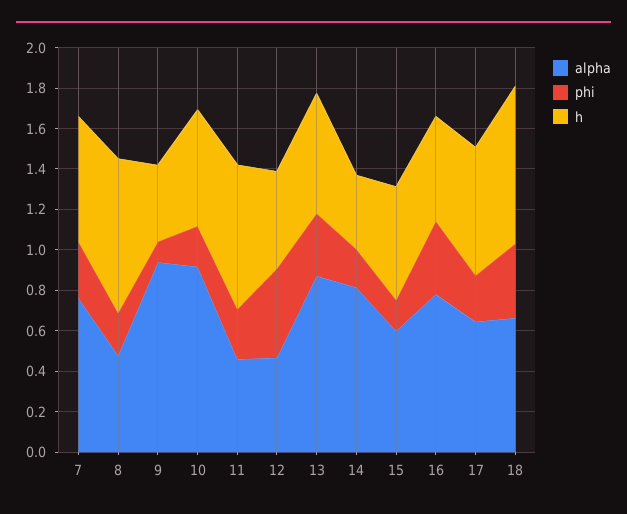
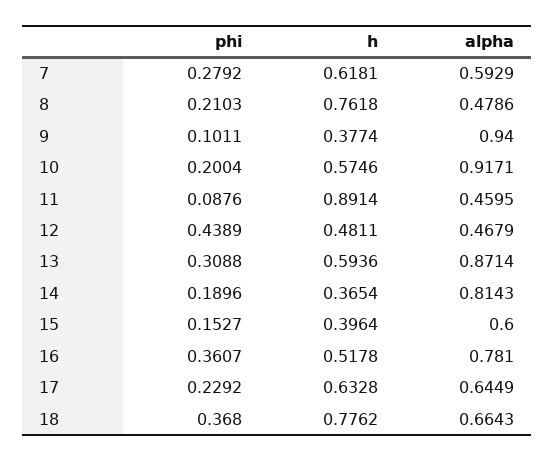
alpha, 7: 0.75 -> 0.5929
phi, 11: 0.25 -> 0.0876
h, 11: 0.7 -> 0.8914
h, 15: 0.55 -> 0.3964

